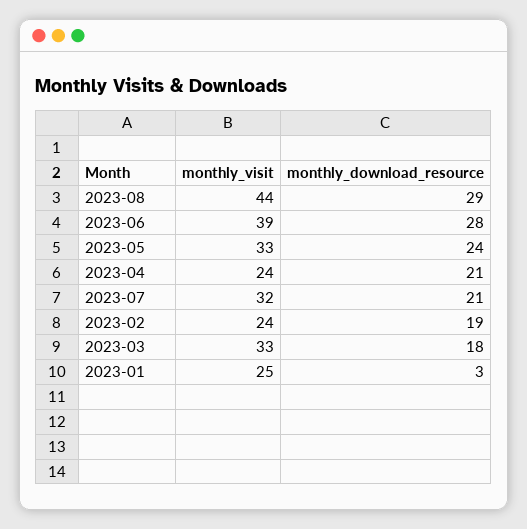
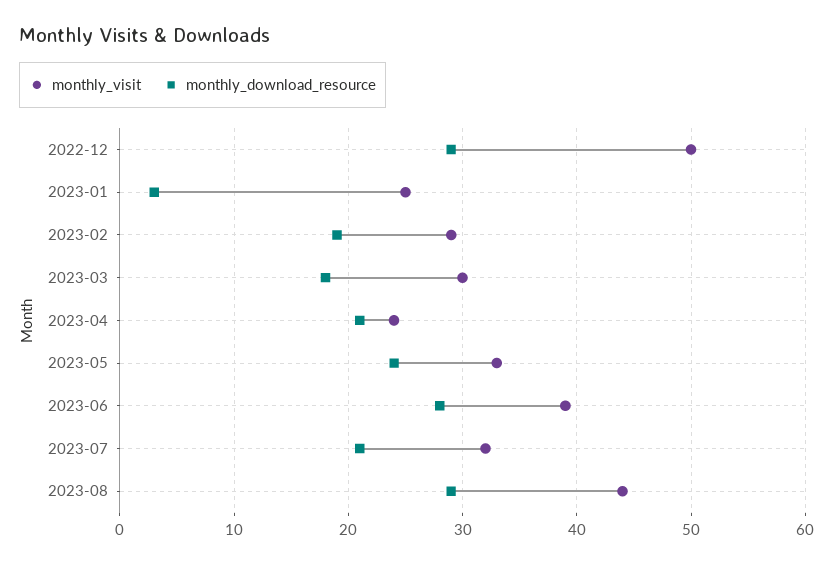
monthly_visit, 2023-02: 24 -> 29
monthly_visit, 2023-03: 33 -> 30
monthly_visit, 2022-12: none -> 50
monthly_download_resource, 2022-12: none -> 29

